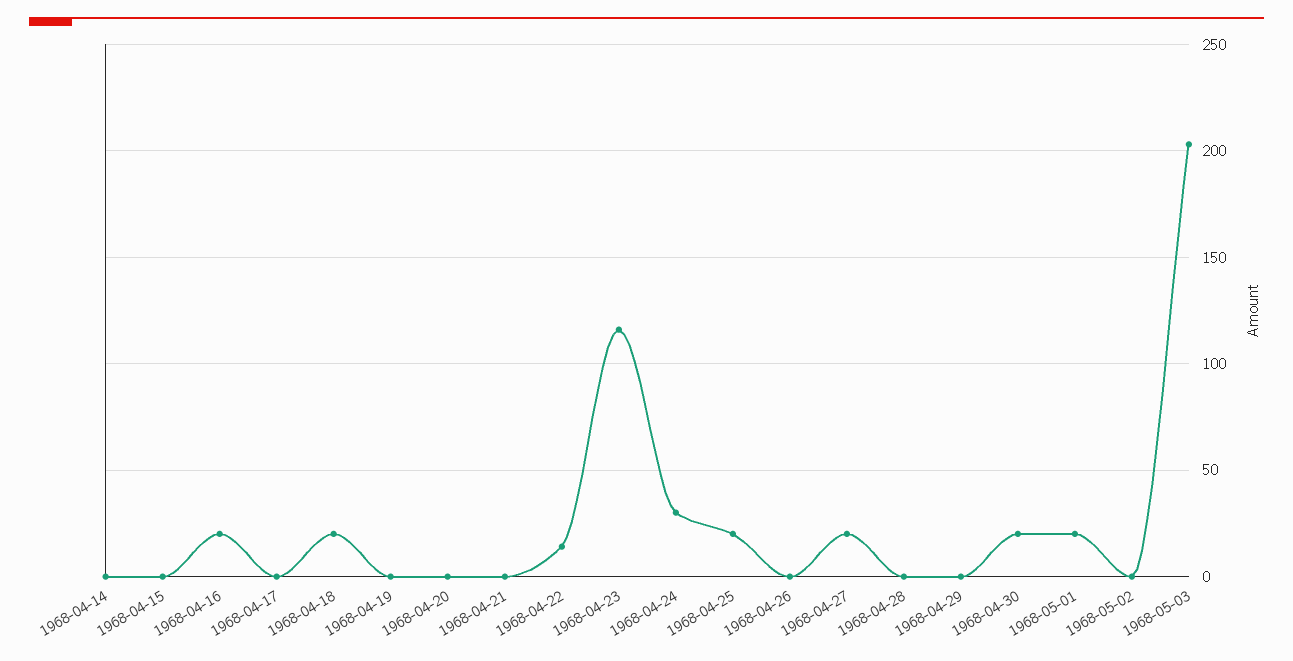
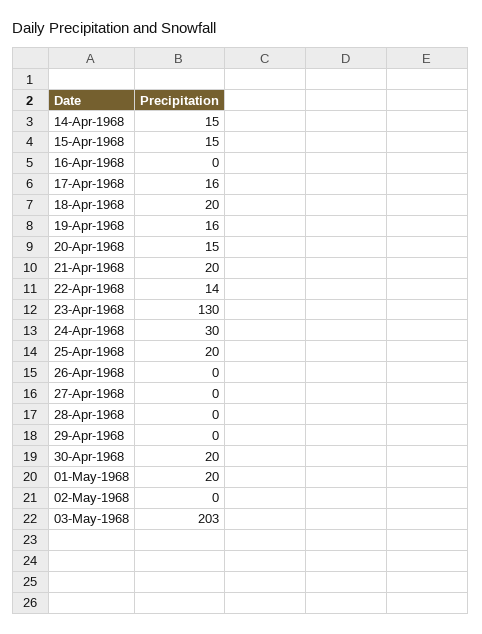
1968-04-14: 0 -> 15
1968-04-15: 0 -> 15
1968-04-16: 20 -> 0
1968-04-17: 0 -> 16
1968-04-19: 0 -> 16
1968-04-20: 0 -> 15
1968-04-21: 0 -> 20
1968-04-23: 115 -> 130
1968-04-27: 20 -> 0

